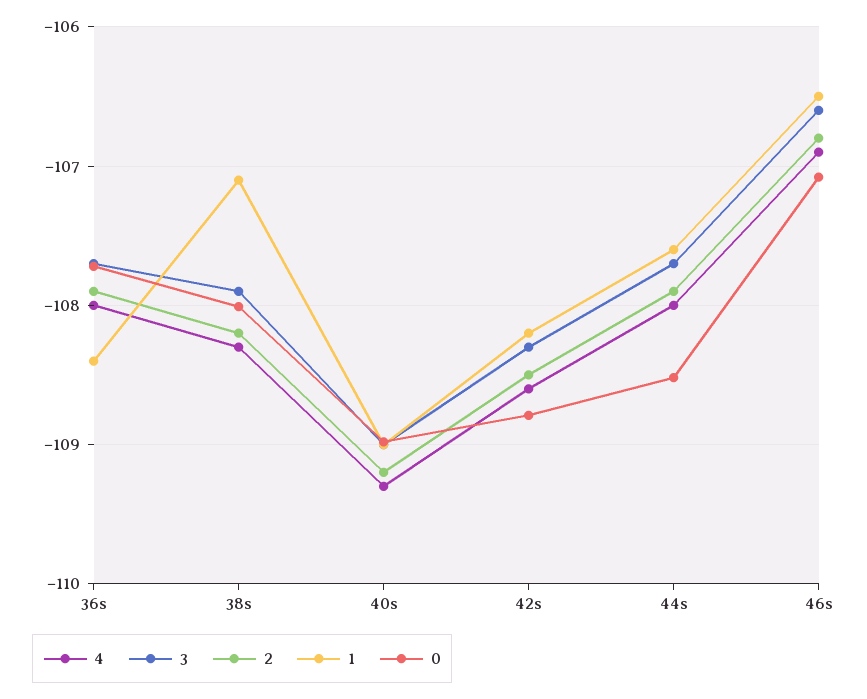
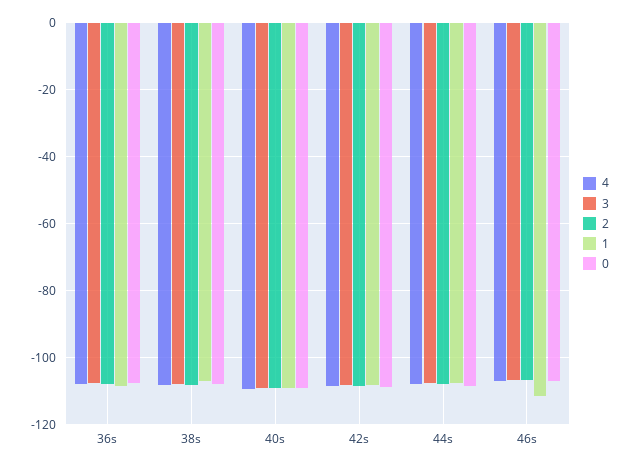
1, 46s: -106.5 -> -112

